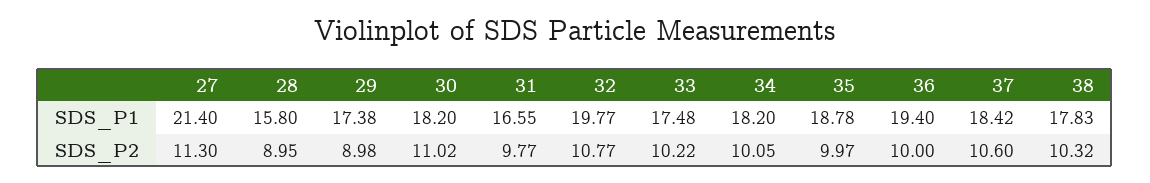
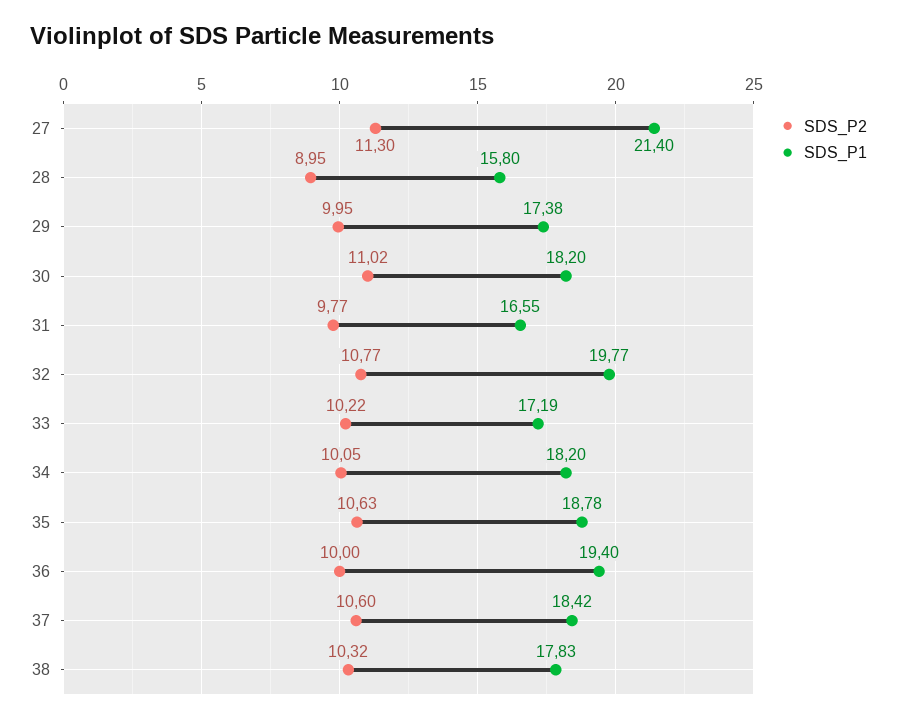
SDS_P1, 33: 17.48 -> 17.19
SDS_P2, 29: 8.98 -> 9.95
SDS_P2, 35: 9.97 -> 10.63

